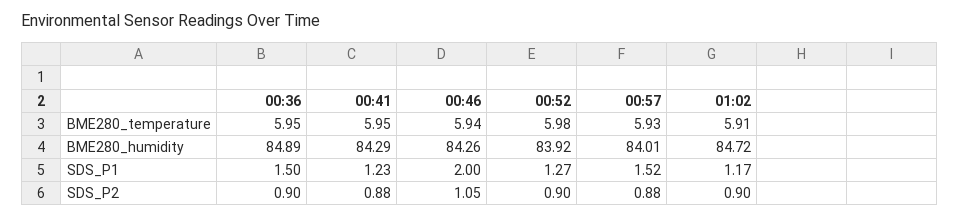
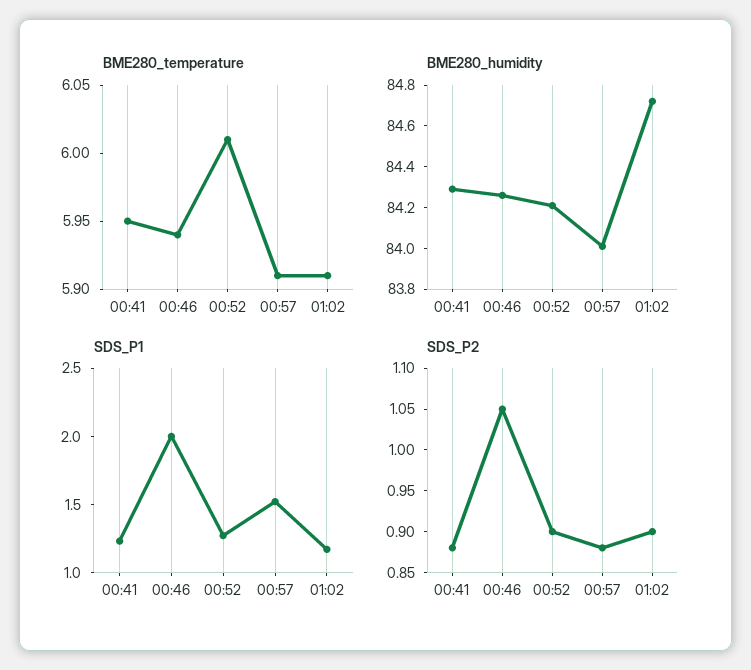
BME280_temperature, 00:36: 5.95 -> none
BME280_temperature, 00:52: 5.98 -> 6.01
BME280_temperature, 00:57: 5.93 -> 5.91
BME280_humidity, 00:36: 84.89 -> none
BME280_humidity, 00:52: 83.92 -> 84.2
SDS_P1, 00:36: 1.5 -> none
SDS_P2, 00:36: 0.9 -> none

